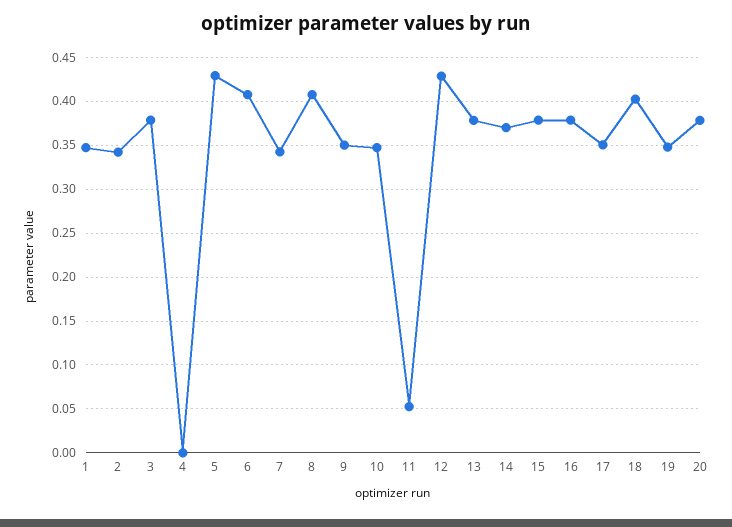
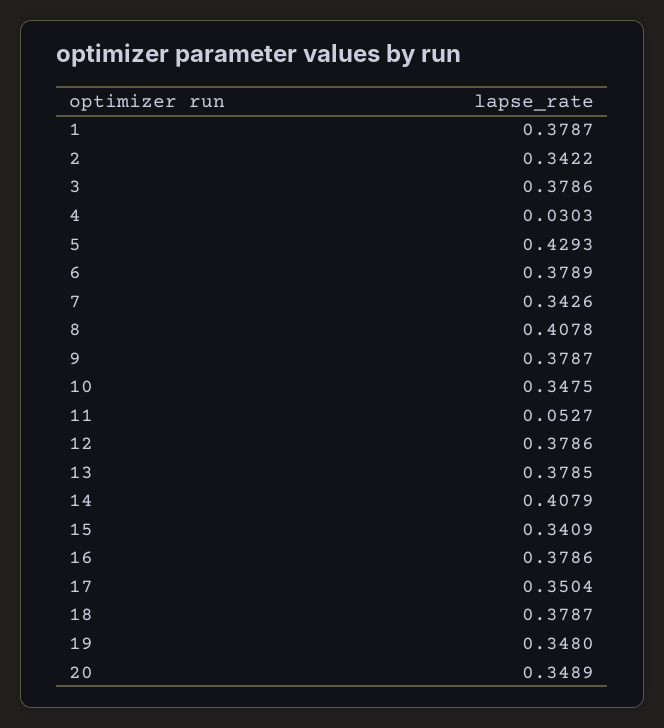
1: 0.35 -> 0.3787
4: 0 -> 0.0303
6: 0.41 -> 0.3789
9: 0.35 -> 0.3787
12: 0.43 -> 0.3786
14: 0.37 -> 0.4079
15: 0.38 -> 0.3409
18: 0.4 -> 0.3787
20: 0.38 -> 0.3489

